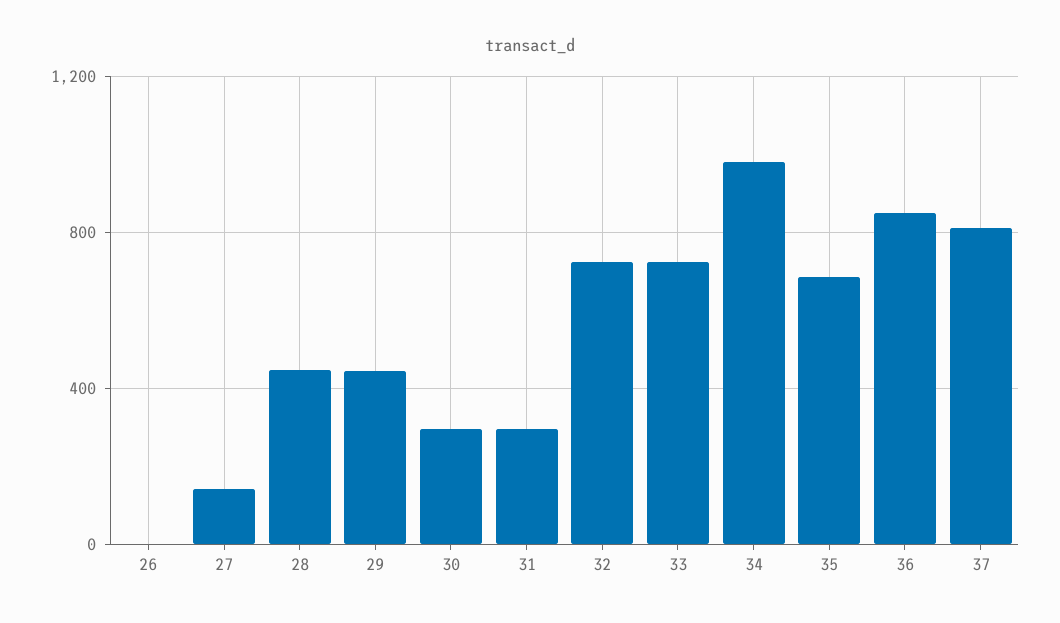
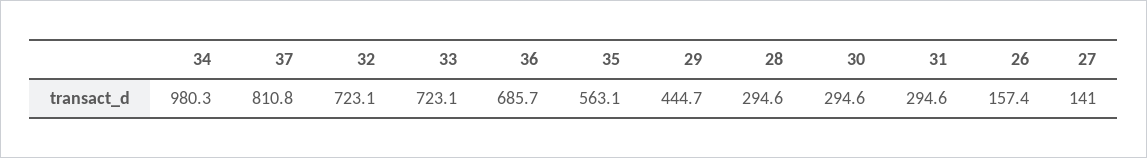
26: 0 -> 157.4
28: 450 -> 294.6
35: 700 -> 563.1
36: 850 -> 685.7

